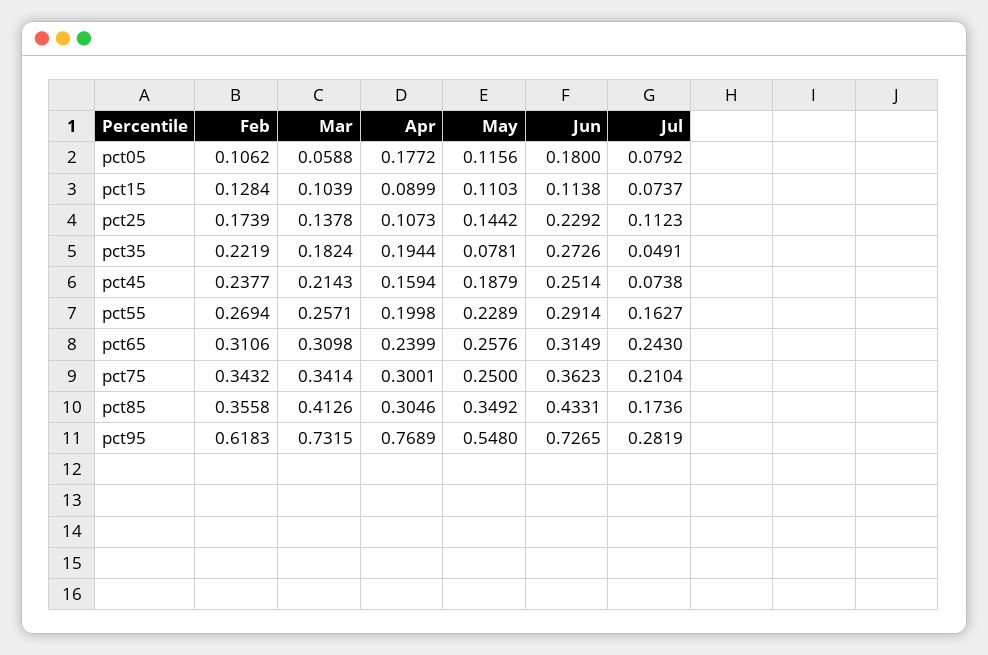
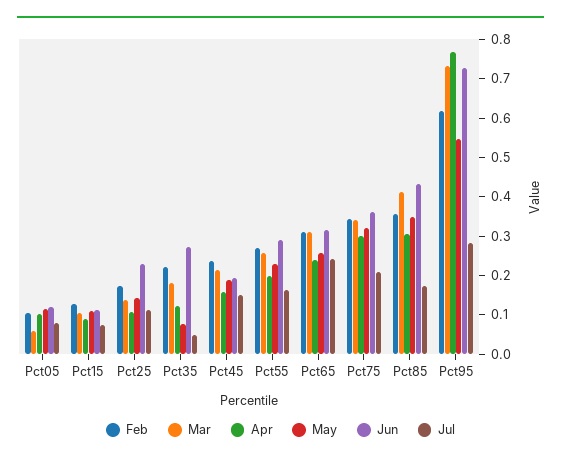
Apr, pct05: 0.1772 -> 0.1
Jun, pct05: 0.18 -> 0.125
Apr, pct35: 0.1944 -> 0.125
Jun, pct45: 0.2514 -> 0.2
Jul, pct45: 0.0738 -> 0.15
May, pct75: 0.25 -> 0.325

